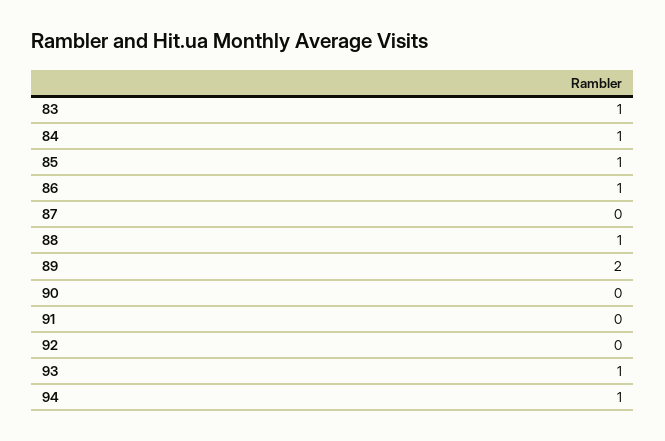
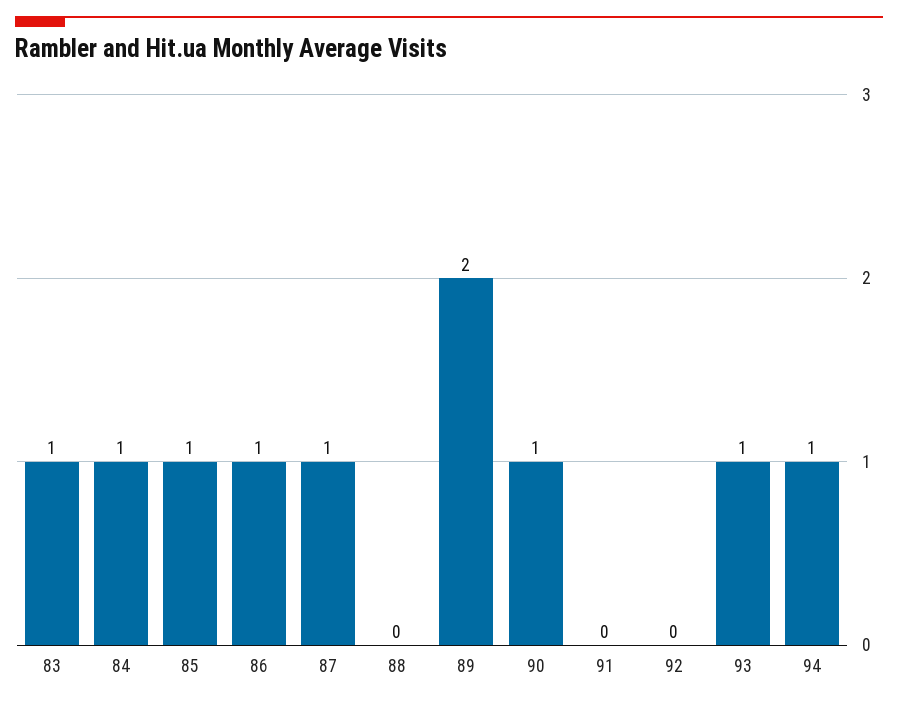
87: 0 -> 1
88: 1 -> 0
90: 0 -> 1

